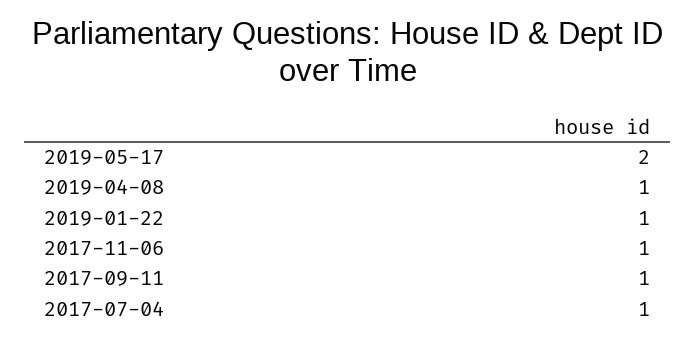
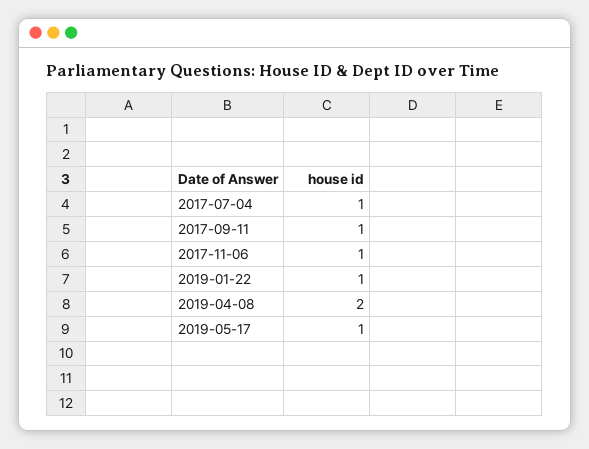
2019-05-17: 2 -> 1
2019-04-08: 1 -> 2

